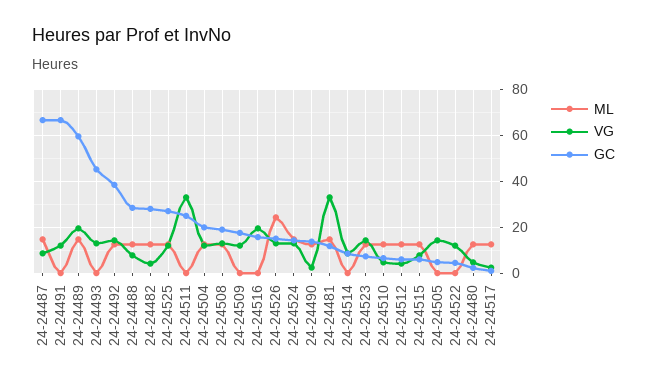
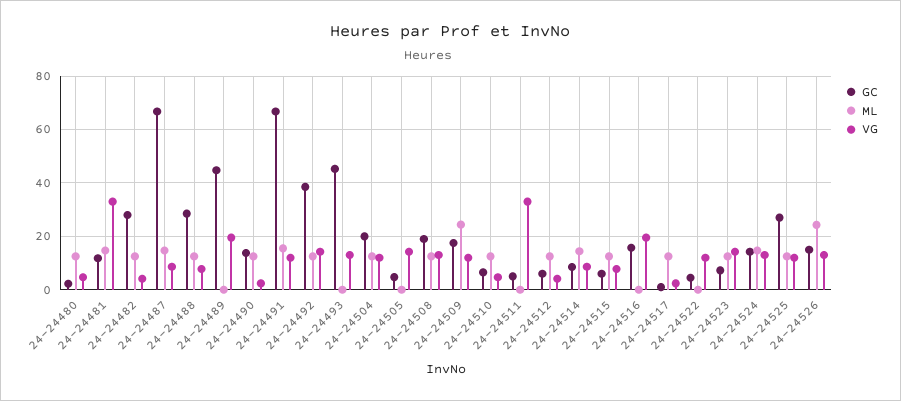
ML, 24-24491: 0 -> 15
ML, 24-24489: 15 -> 0
GC, 24-24489: 60 -> 45
GC, 24-24511: 25 -> 5
ML, 24-24509: 0 -> 25
ML, 24-24514: 0 -> 15

